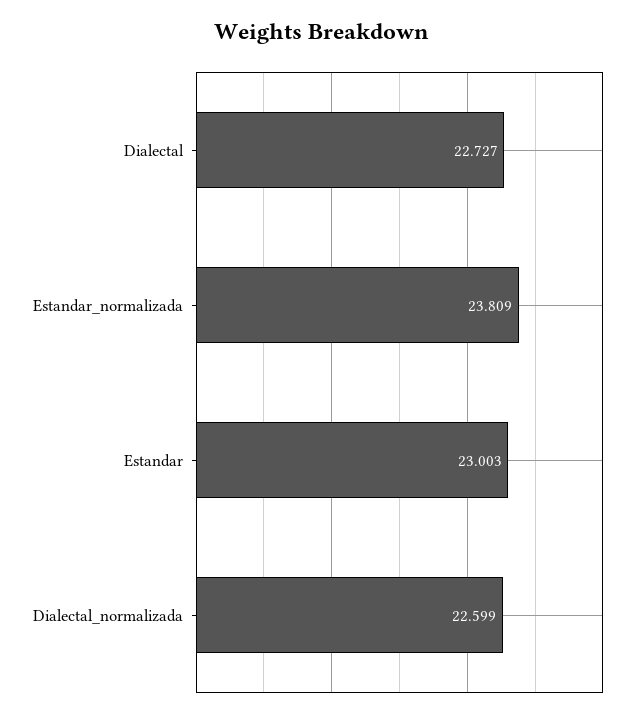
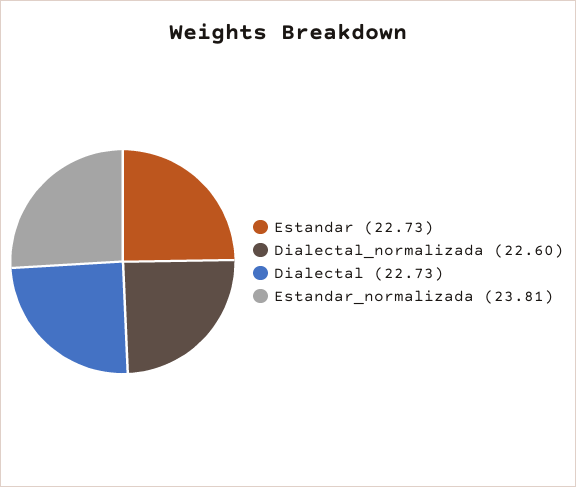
Estandar: 23.003 -> 22.73

